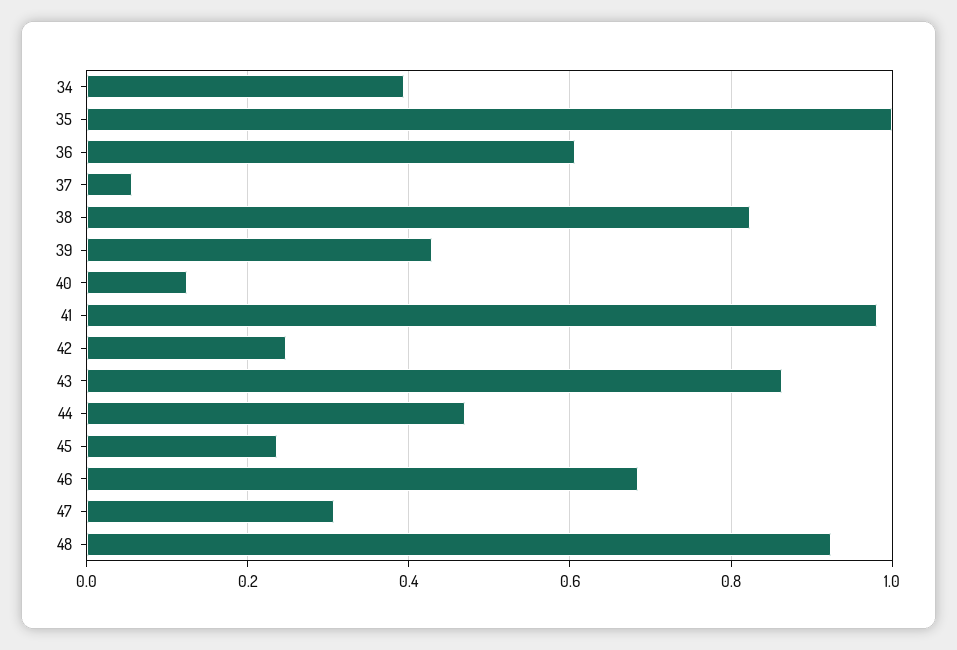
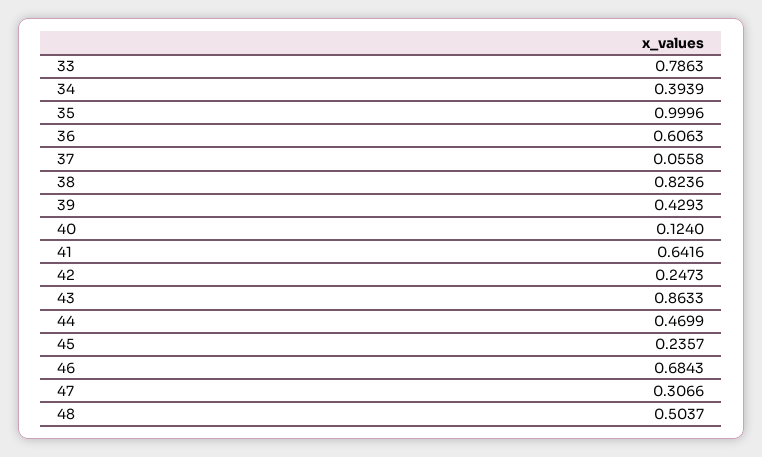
41: 0.98 -> 0.6416
48: 0.92 -> 0.5037
33: none -> 0.7863

